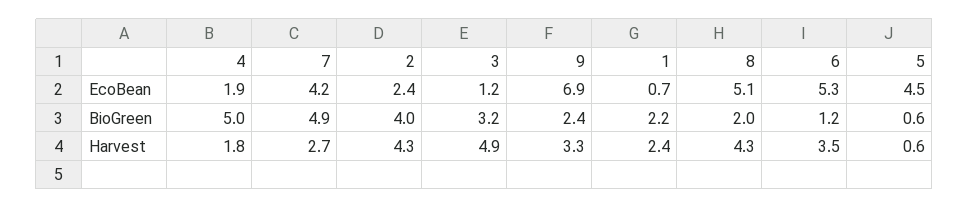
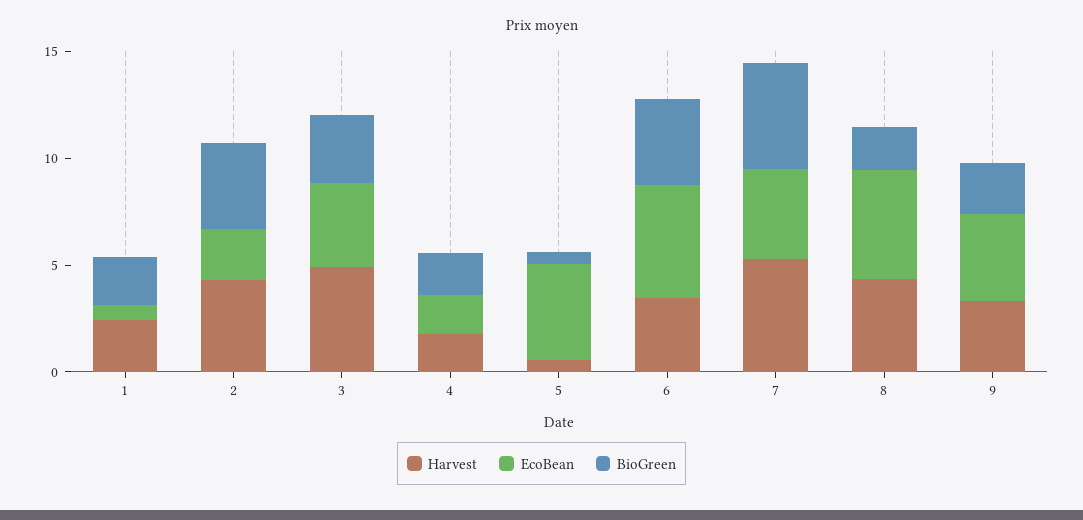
EcoBean, 3: 1.2 -> 4
EcoBean, 9: 6.9 -> 4
BioGreen, 4: 5 -> 2
BioGreen, 6: 1.2 -> 4
Harvest, 7: 2.7 -> 5

